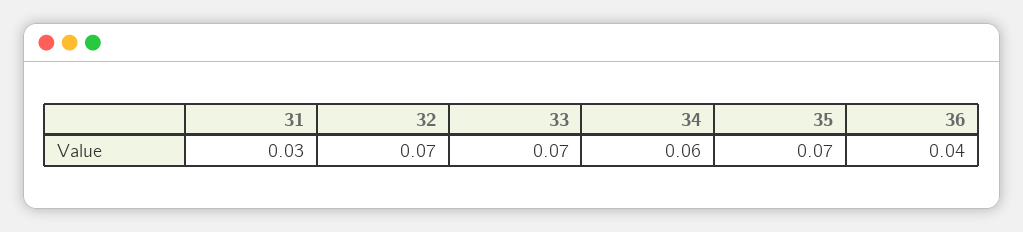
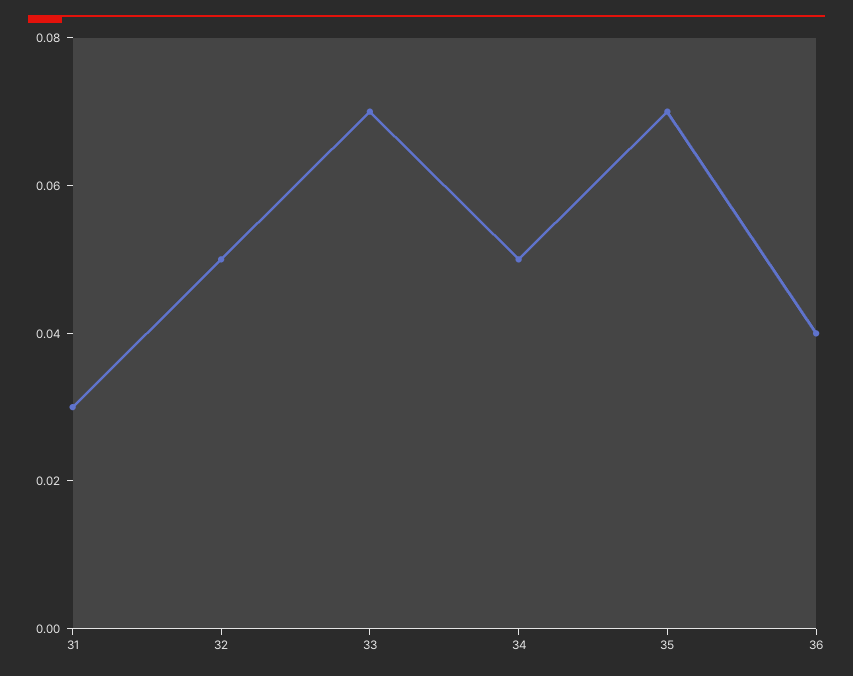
32: 0.07 -> 0.05
34: 0.06 -> 0.05

